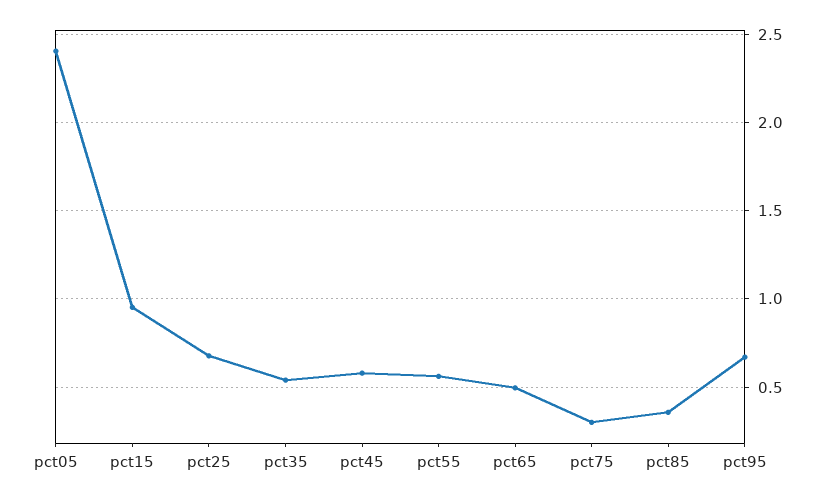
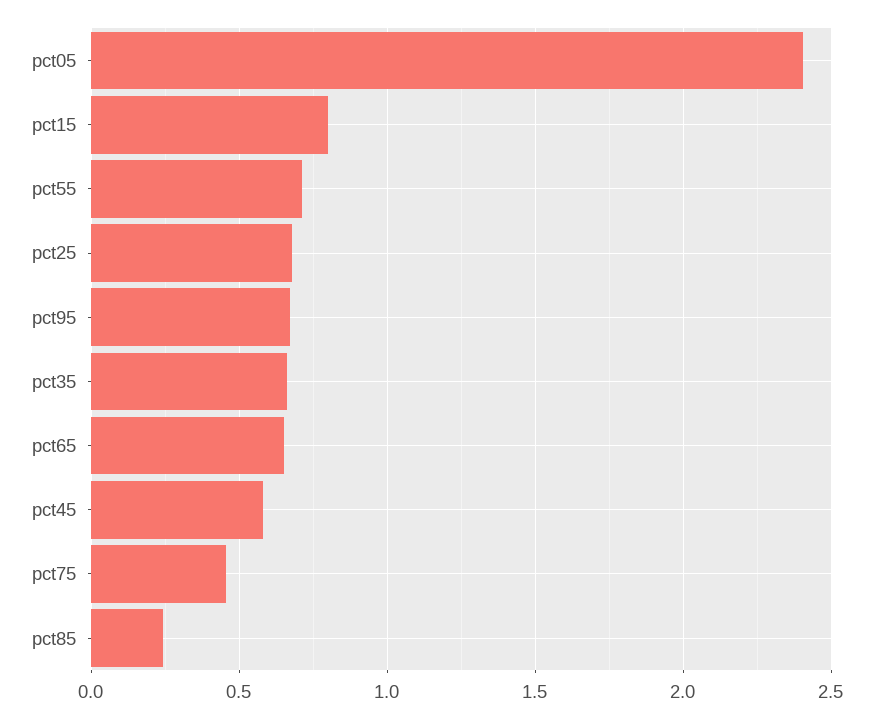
pct15: 0.95 -> 0.8
pct35: 0.55 -> 0.65
pct55: 0.55 -> 0.7
pct65: 0.5 -> 0.65
pct75: 0.3 -> 0.45
pct85: 0.35 -> 0.25

